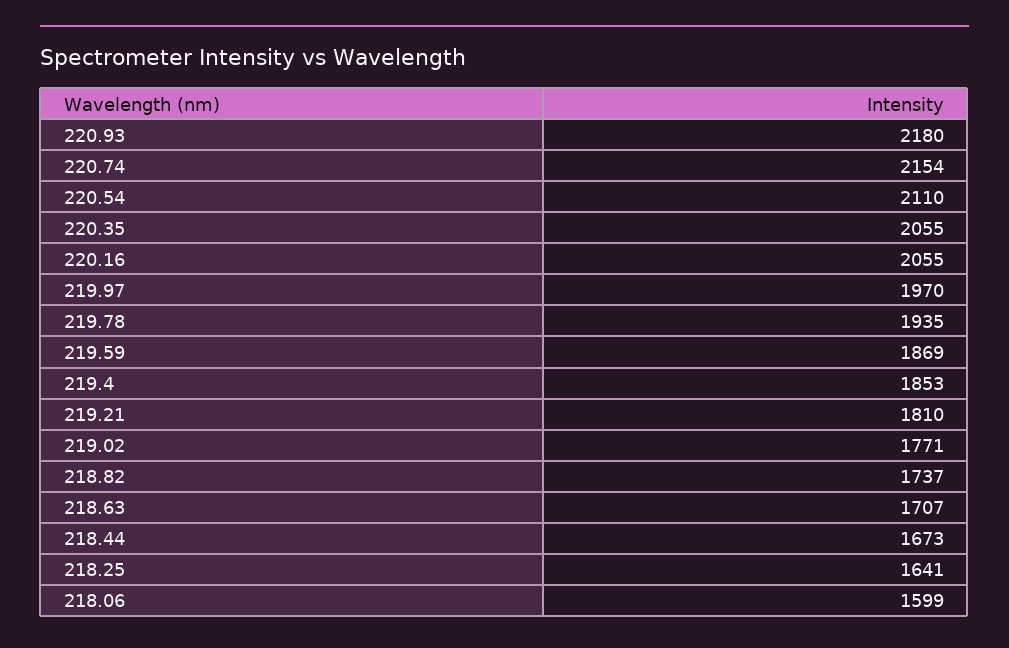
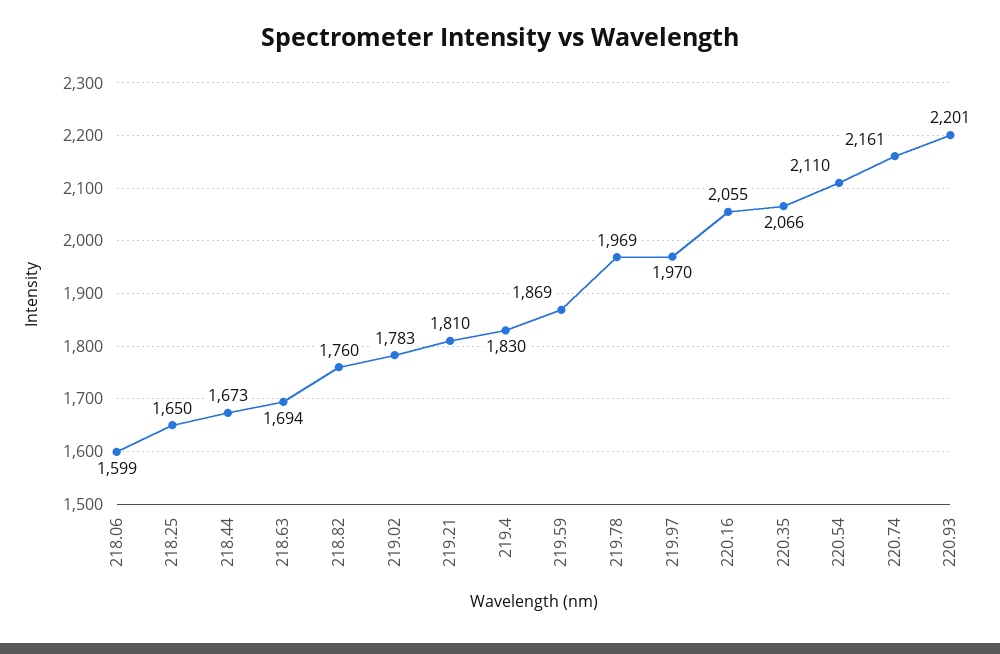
220.93: 2180 -> 2201
220.74: 2154 -> 2161
220.35: 2055 -> 2066
219.78: 1935 -> 1969
219.4: 1853 -> 1830
219.02: 1771 -> 1783
218.82: 1737 -> 1760
218.63: 1707 -> 1694
218.25: 1641 -> 1650

